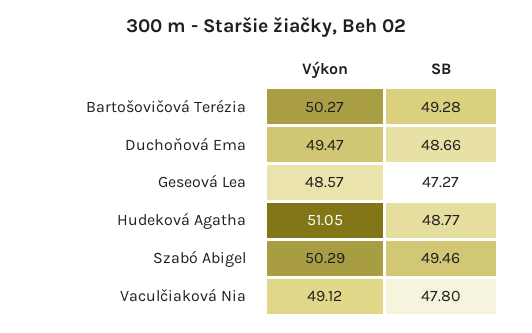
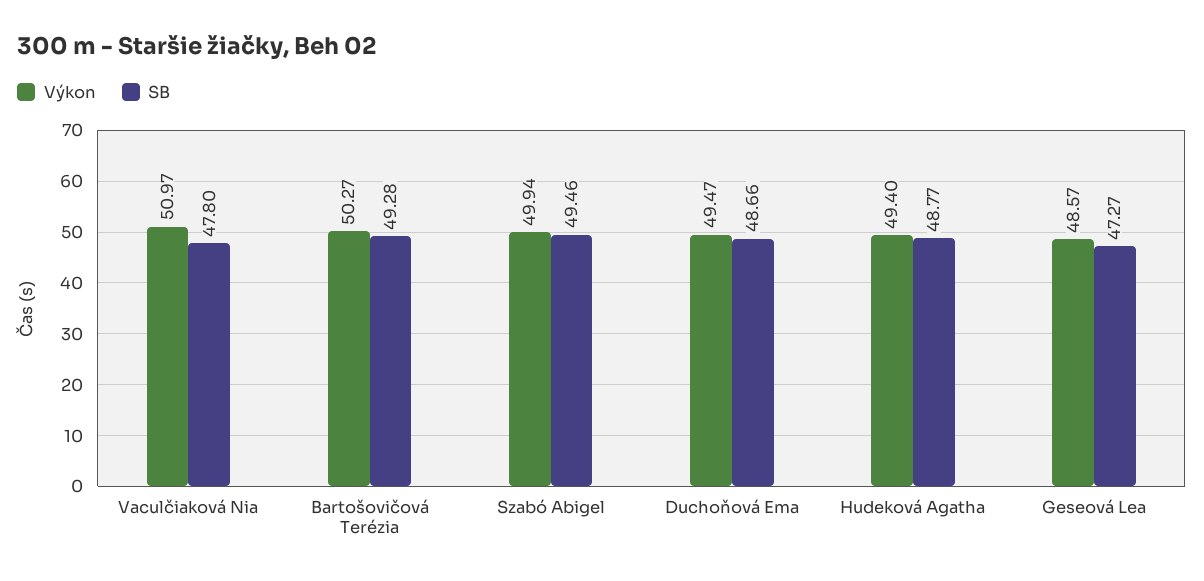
Výkon, Hudeková Agatha: 51.05 -> 49.4
Výkon, Szabó Abigel: 50.29 -> 49.94
Výkon, Vaculčiaková Nia: 49.12 -> 50.97

